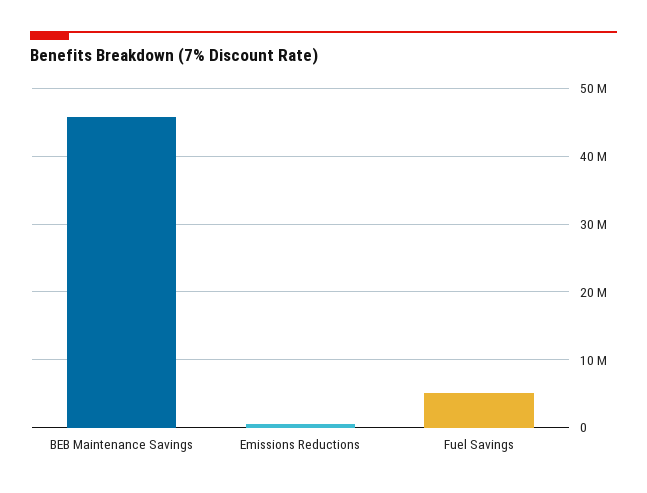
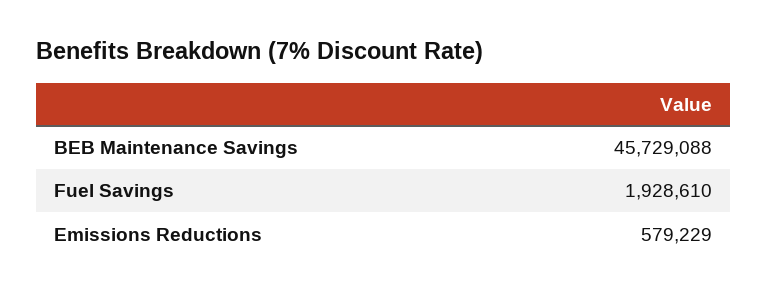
Fuel Savings: 5000000 -> 1928610

